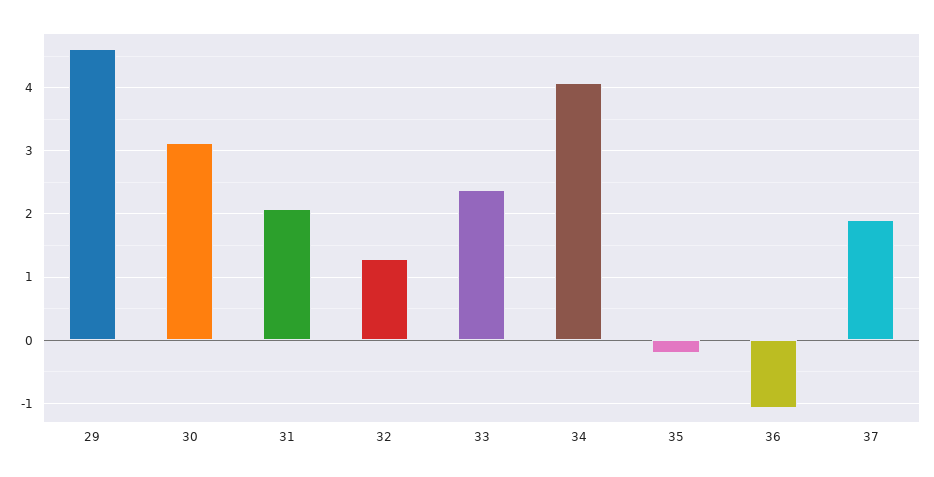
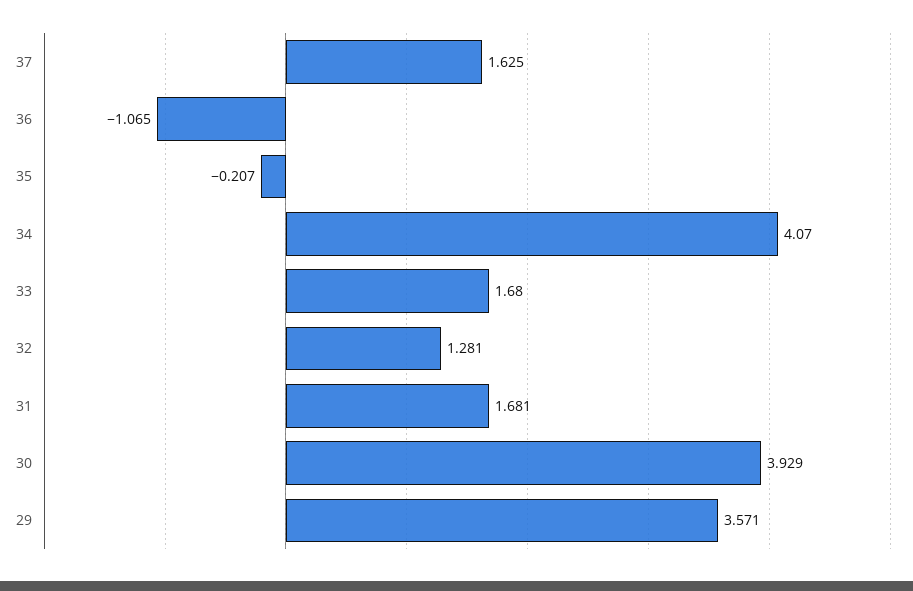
29: 4.6 -> 3.571
30: 3.1 -> 3.929
31: 2.1 -> 1.681
33: 2.4 -> 1.68
37: 1.9 -> 1.625

